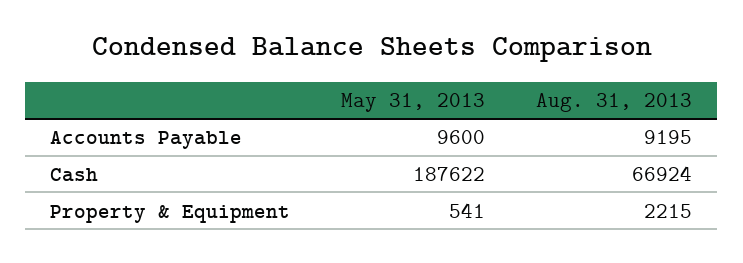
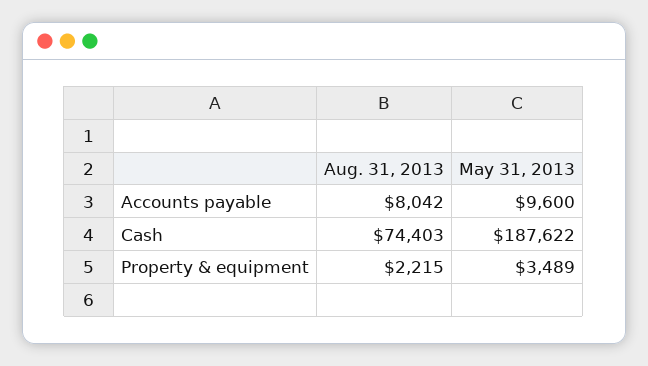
Aug. 31, 2013, Accounts Payable: 9195 -> 8042
Aug. 31, 2013, Cash: 66924 -> 74403
May 31, 2013, Property & Equipment: 541 -> 3489

